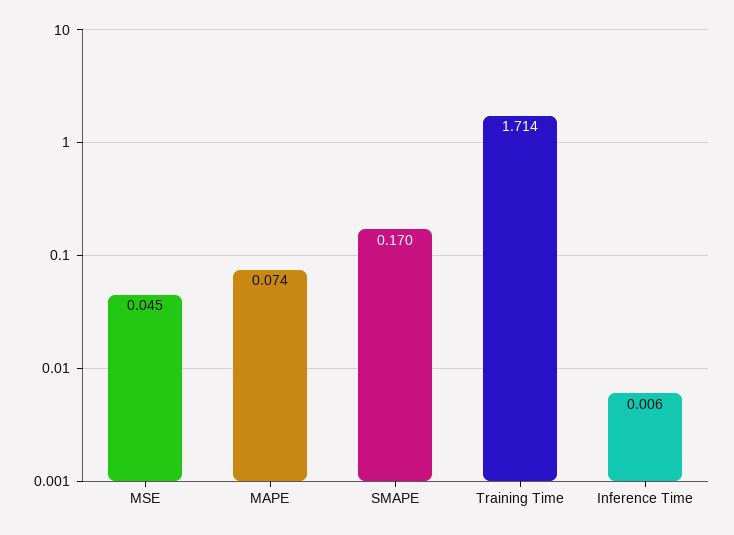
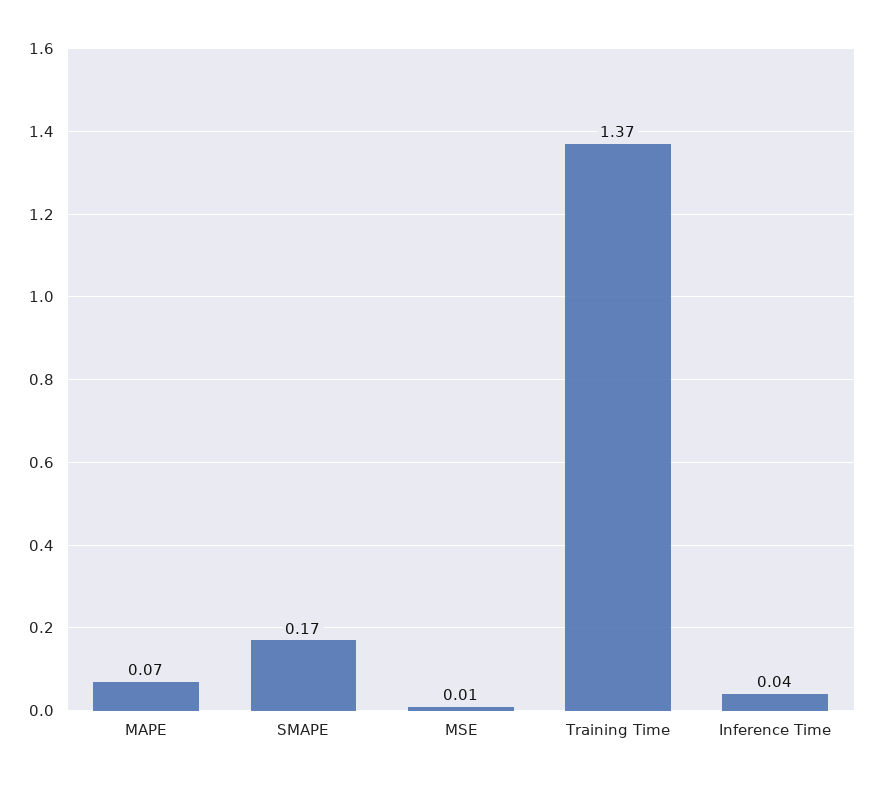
MSE: 0.045 -> 0.01
Training Time: 1.714 -> 1.37
Inference Time: 0.006 -> 0.04

